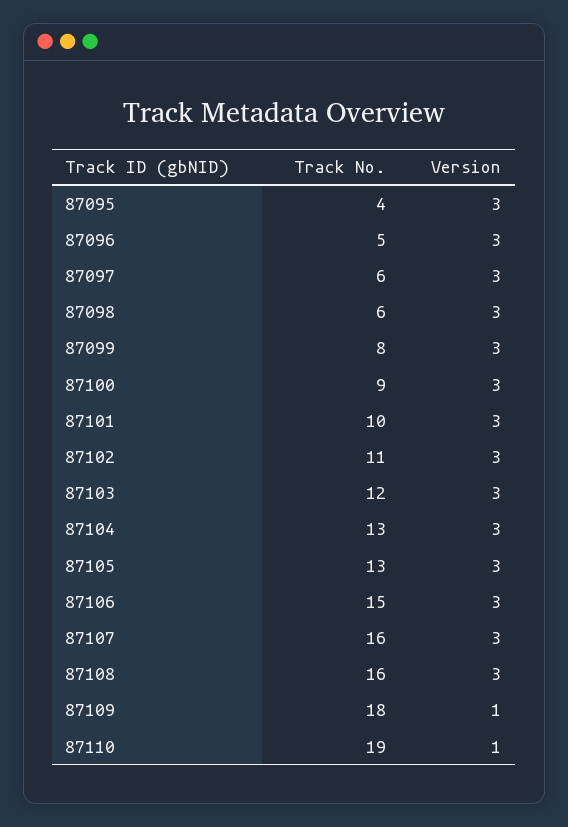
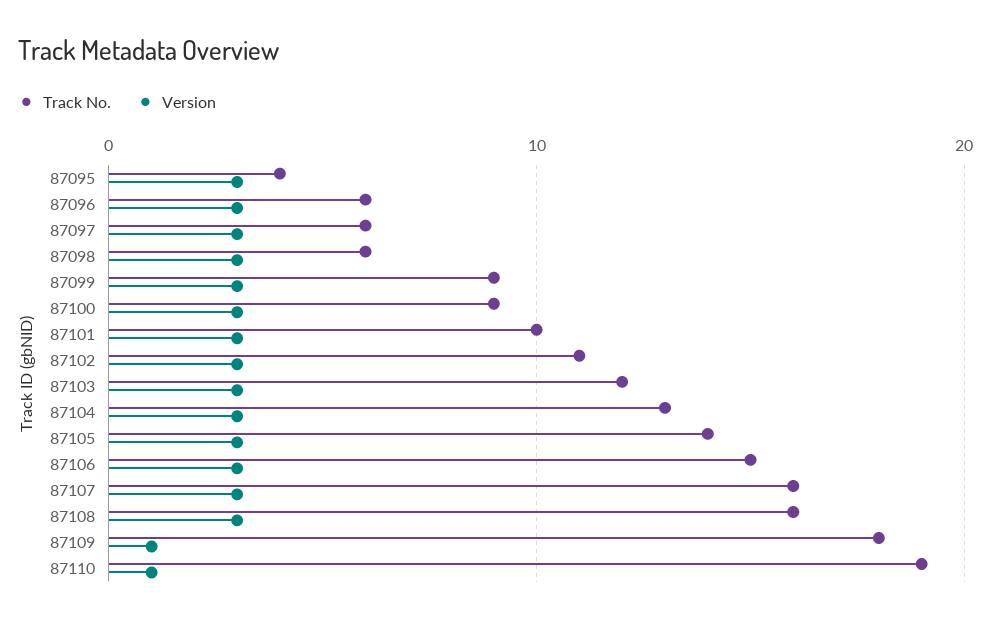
Track No., 87096: 5 -> 6
Track No., 87099: 8 -> 9
Track No., 87105: 13 -> 14

